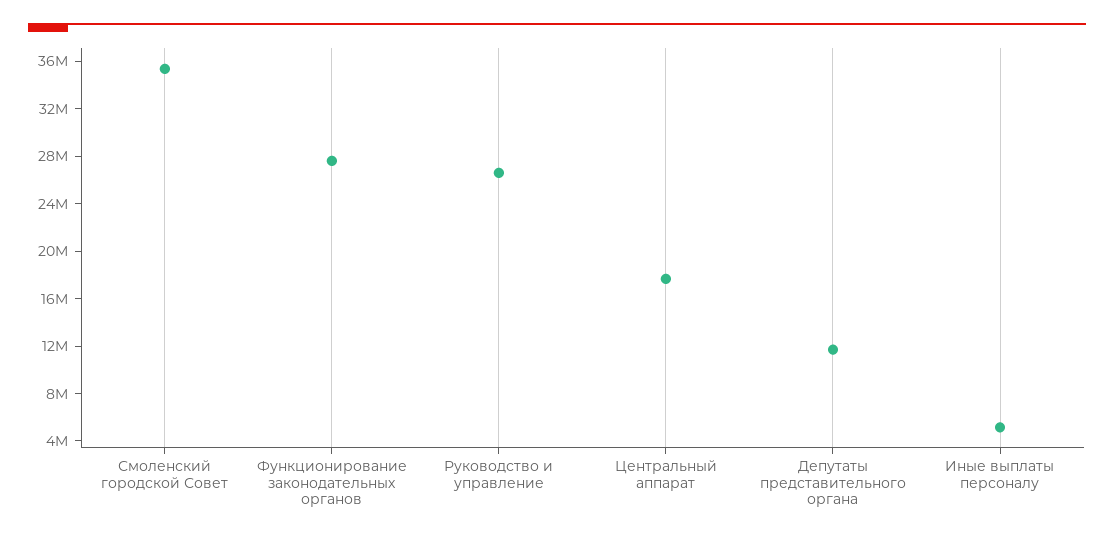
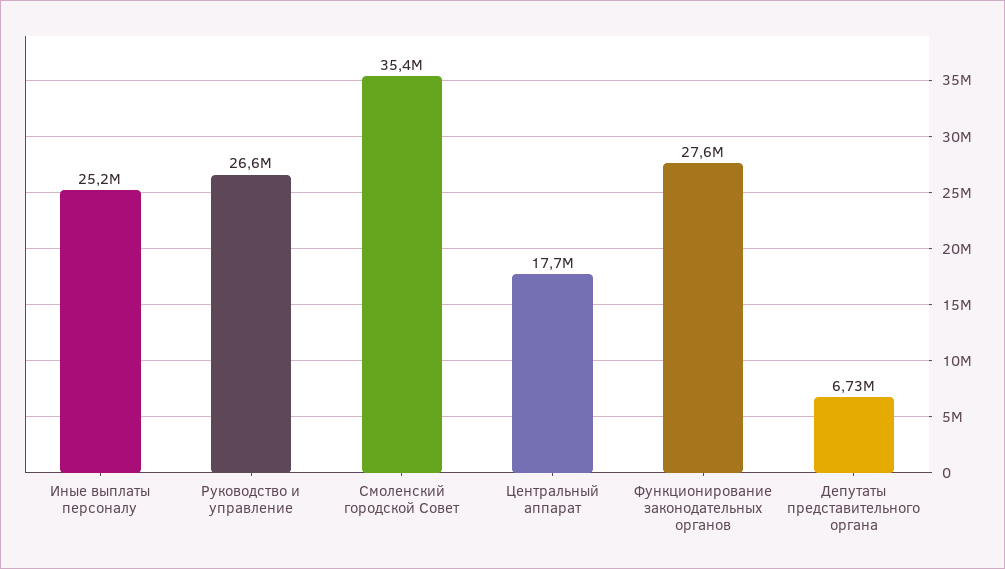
Депутаты представительного органа: 12000000 -> 6730000
Иные выплаты персоналу: 5000000 -> 25200000

